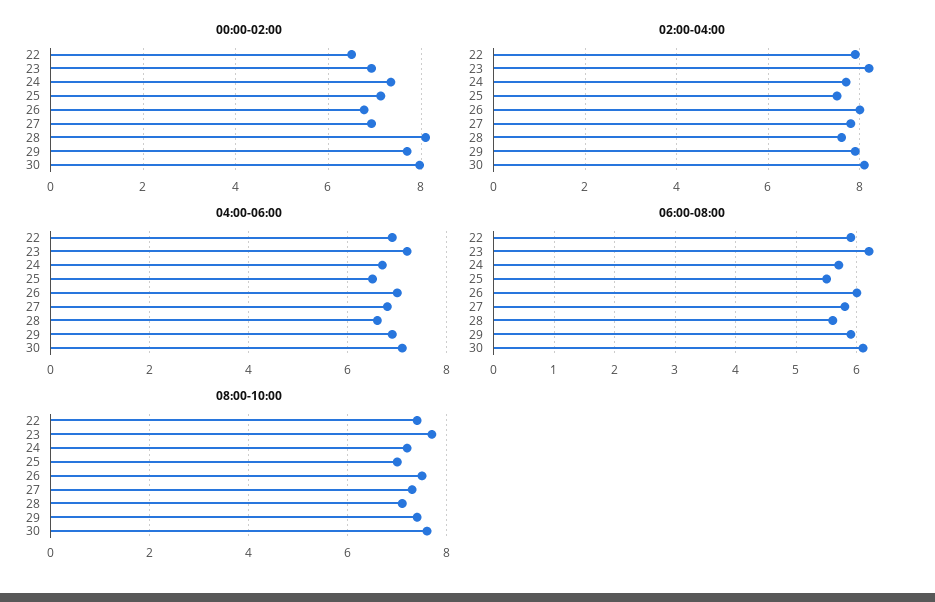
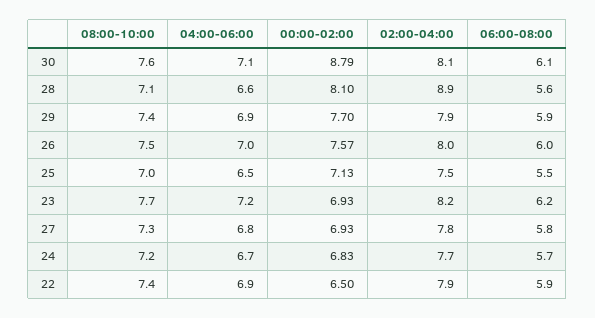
00:00-02:00, 24: 7.4 -> 6.83
00:00-02:00, 26: 6.8 -> 7.57
00:00-02:00, 30: 8 -> 8.79
02:00-04:00, 28: 7.5 -> 8.9

